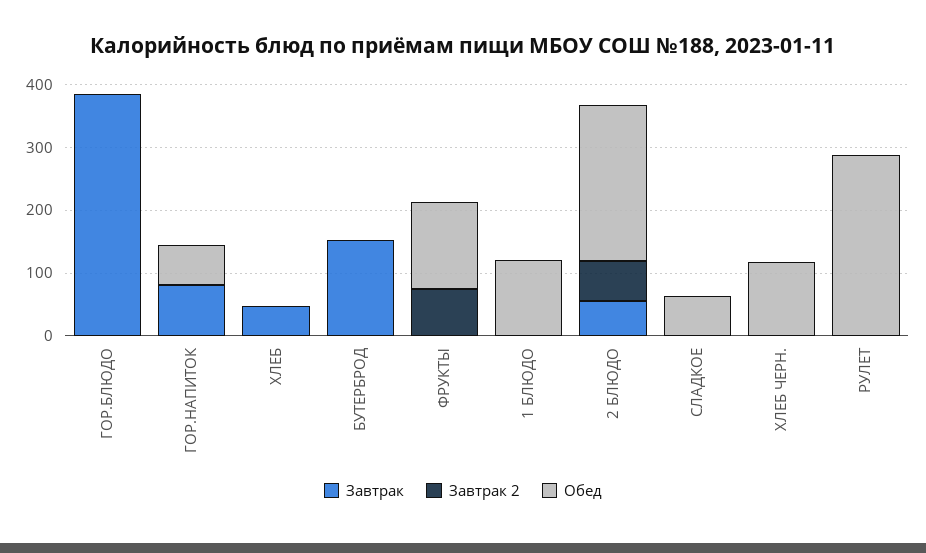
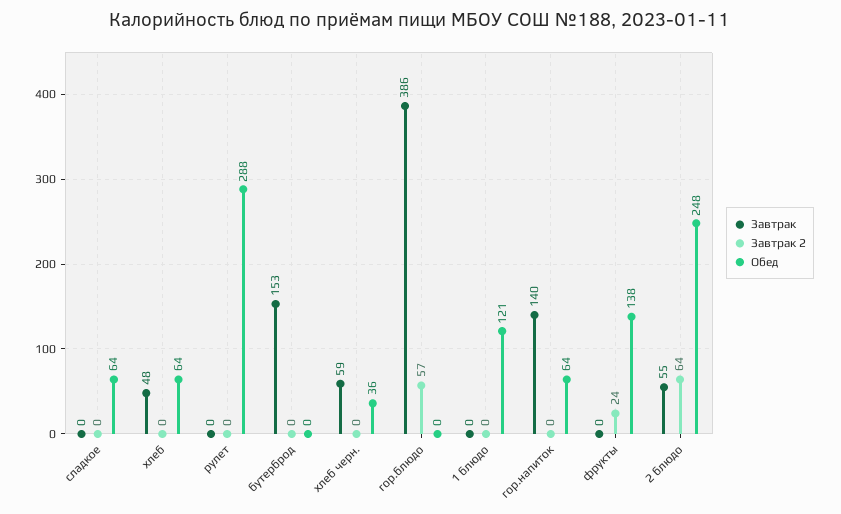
Завтрак 2, ГОР.БЛЮДО: 0 -> 57
Завтрак, ГОР.НАПИТОК: 80 -> 140
Обед, ХЛЕБ: 0 -> 64
Завтрак 2, ФРУКТЫ: 80 -> 24
Завтрак, ХЛЕБ ЧЕРН.: 0 -> 59
Обед, ХЛЕБ ЧЕРН.: 120 -> 36

